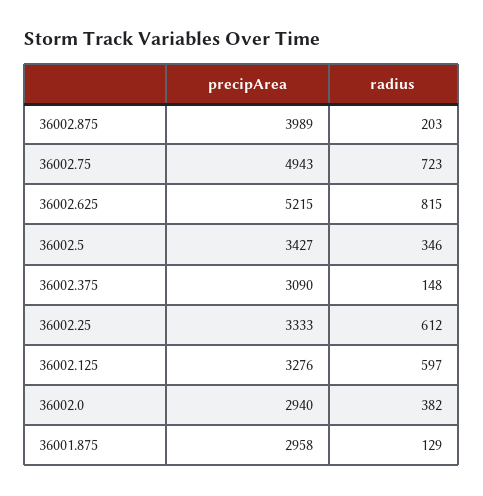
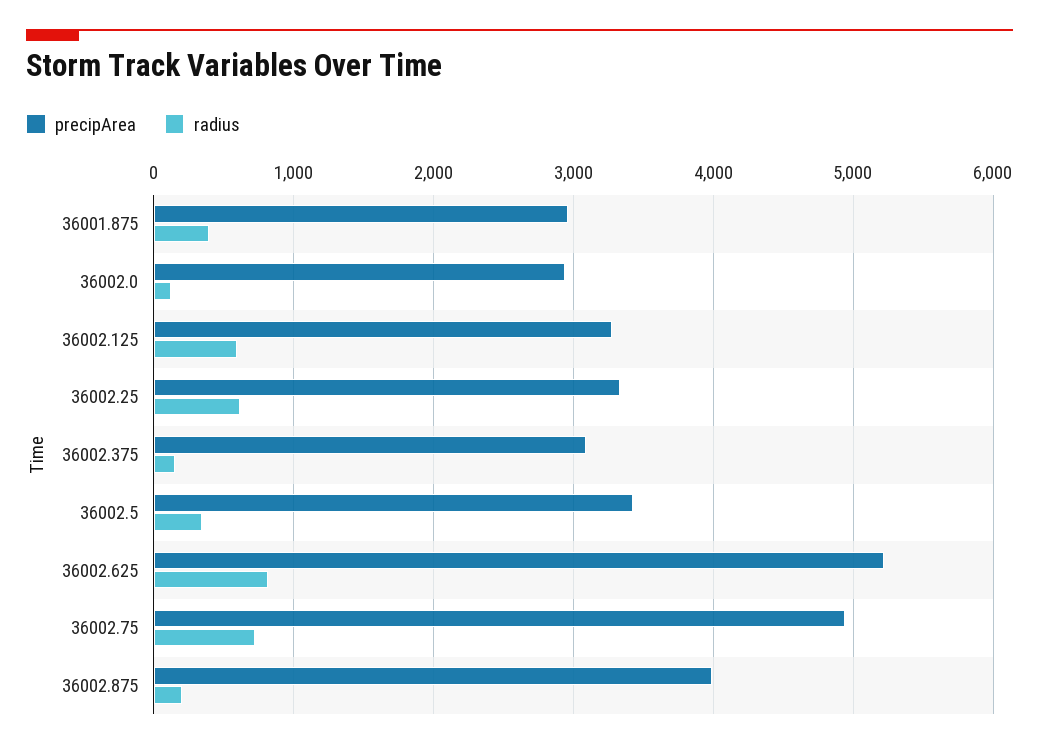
radius, 36002.0: 382 -> 100
radius, 36001.875: 129 -> 400

